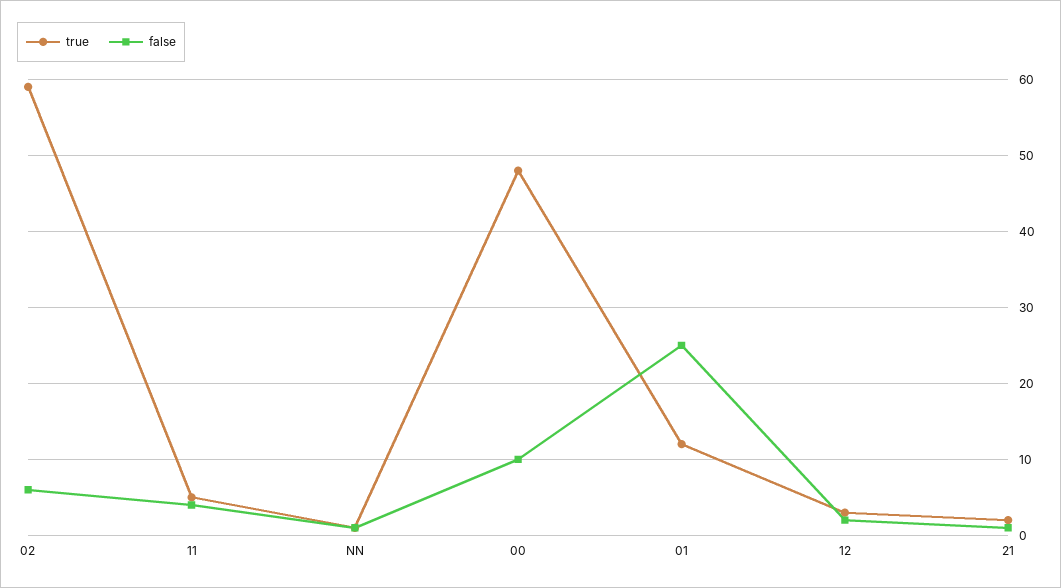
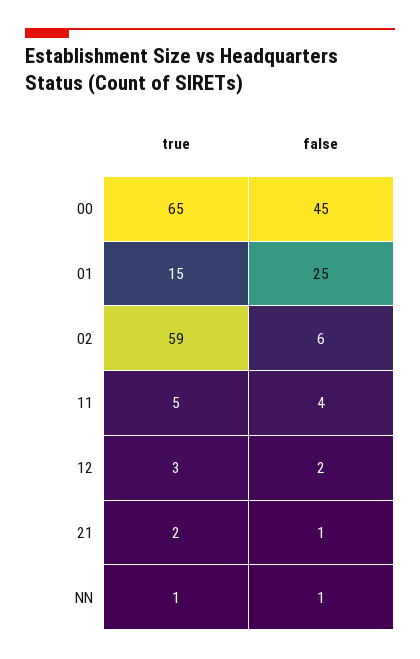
true, 00: 48 -> 65
false, 00: 10 -> 45
true, 01: 12 -> 15

